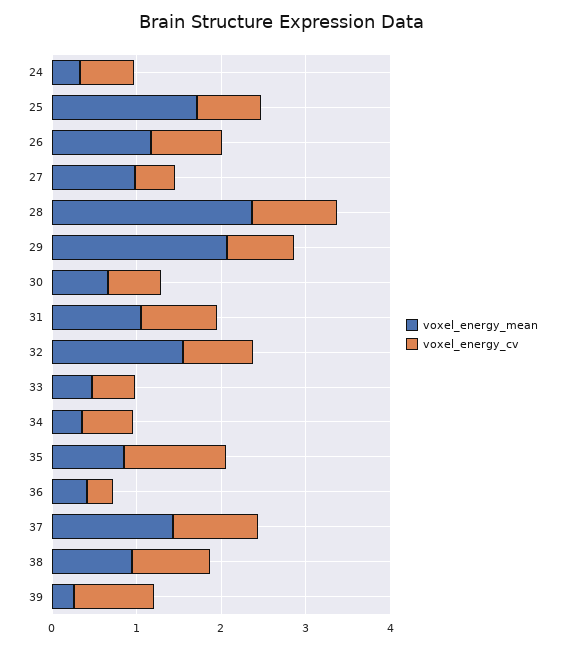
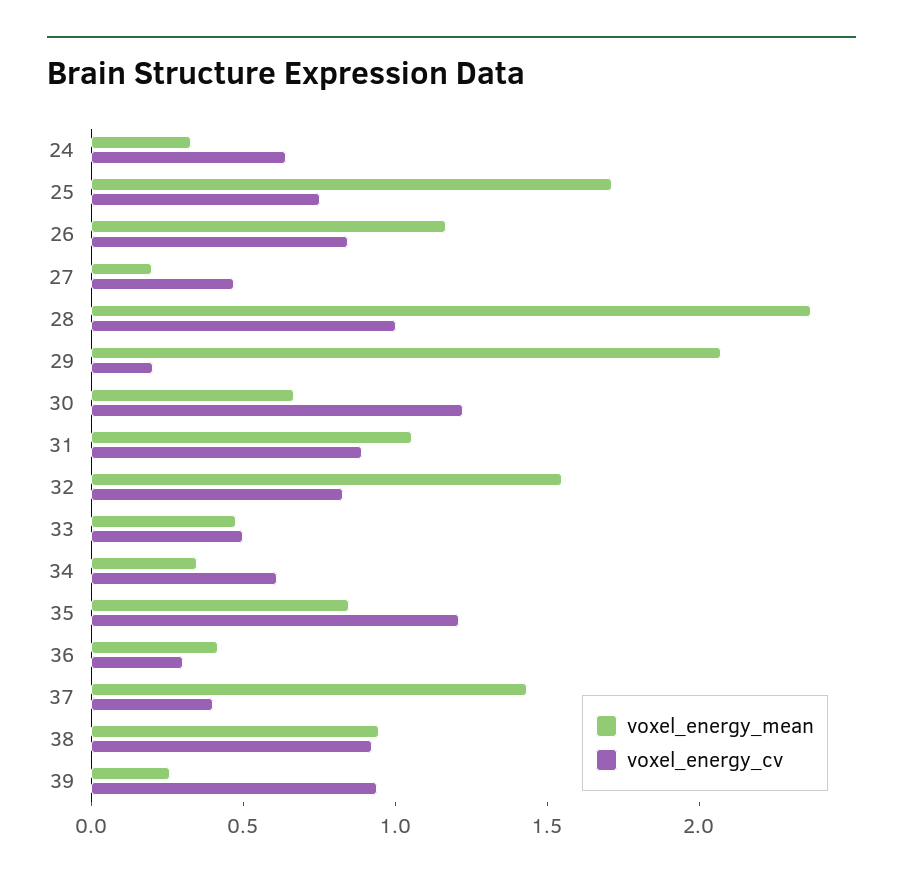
voxel_energy_mean, 27: 1 -> 0.2
voxel_energy_cv, 29: 0.8 -> 0.2
voxel_energy_cv, 30: 0.6 -> 1.2
voxel_energy_cv, 37: 1 -> 0.4

